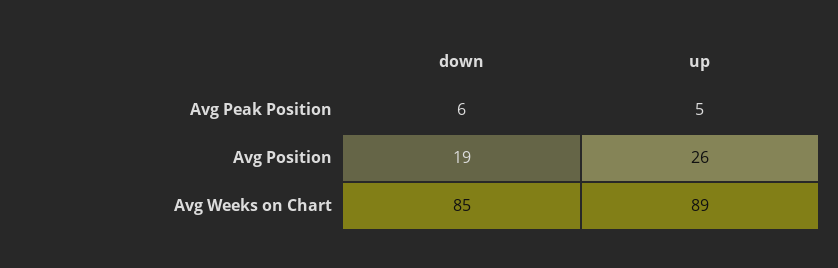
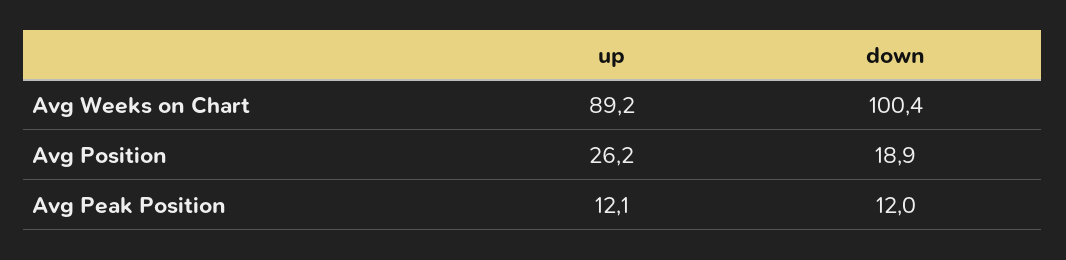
down, Avg Peak Position: 6 -> 12
up, Avg Peak Position: 5 -> 12.1
down, Avg Weeks on Chart: 85 -> 100.4

